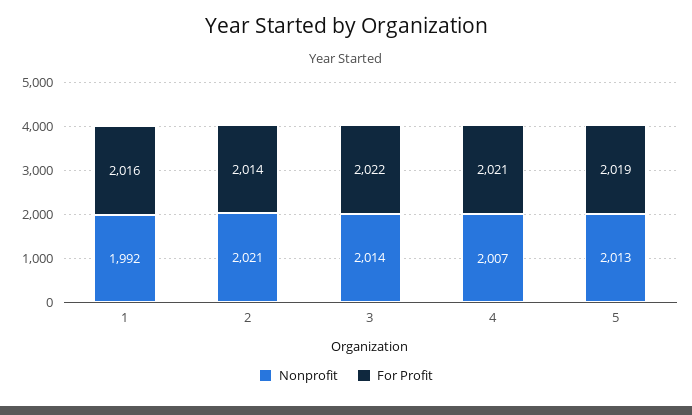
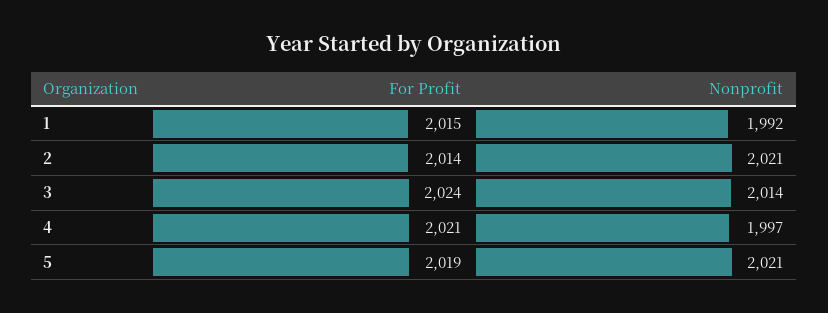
For Profit, 1: 2016 -> 2015
For Profit, 3: 2022 -> 2024
Nonprofit, 4: 2007 -> 1997
Nonprofit, 5: 2013 -> 2021

